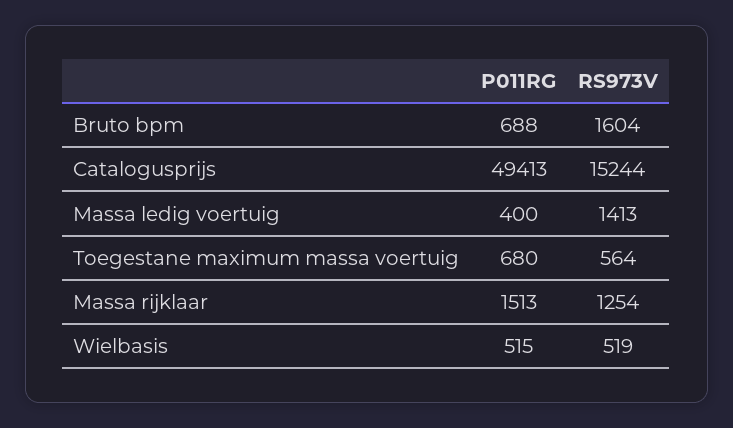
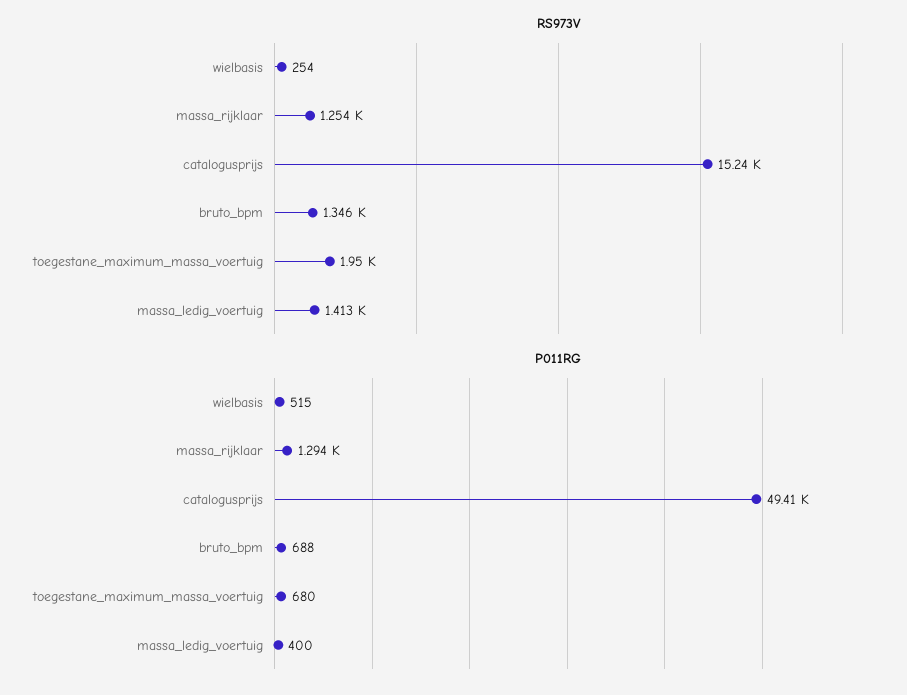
RS973V, Bruto bpm: 1604 -> 1346
RS973V, Toegestane maximum massa voertuig: 564 -> 1950
P011RG, Massa rijklaar: 1513 -> 1294
RS973V, Wielbasis: 519 -> 254

